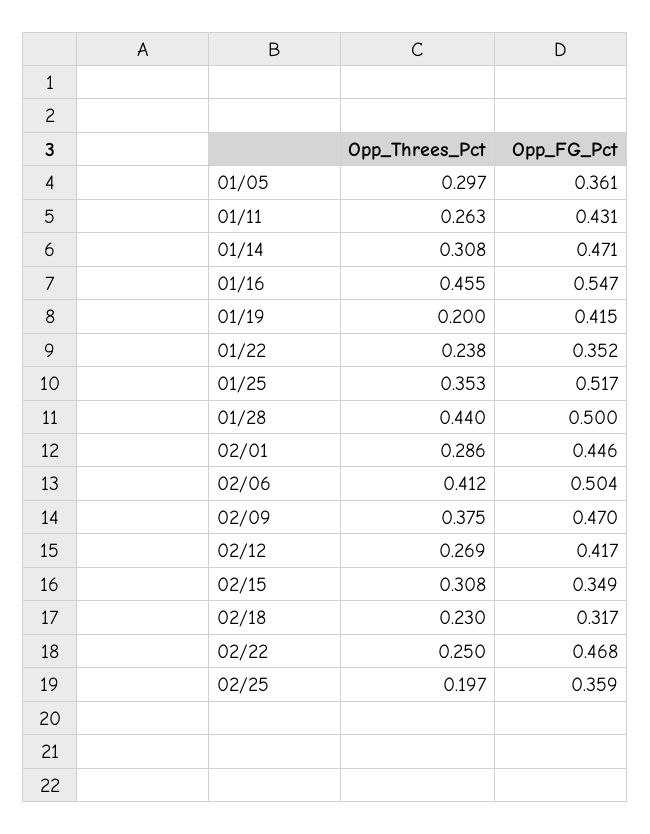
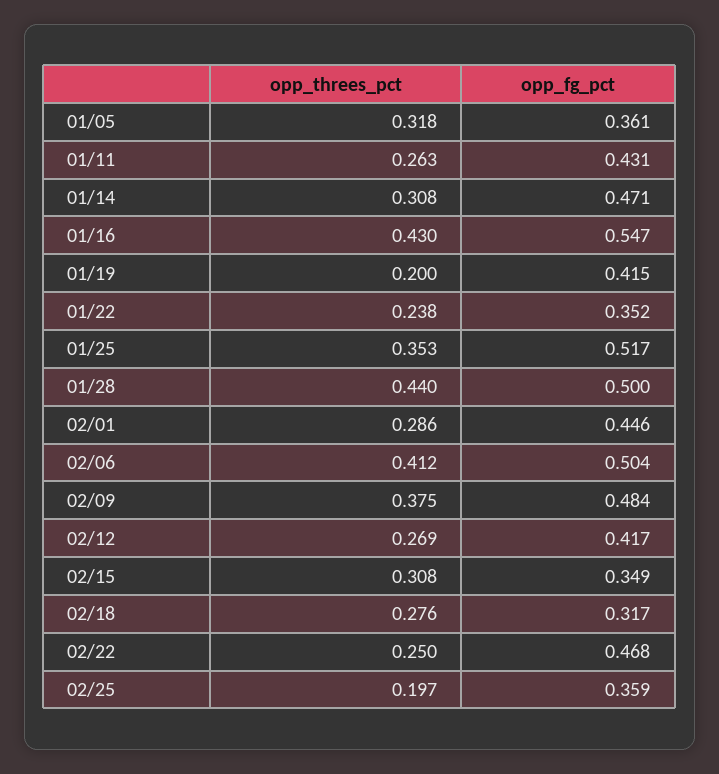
Opp_Threes_Pct, 01/05: 0.297 -> 0.318
Opp_Threes_Pct, 01/16: 0.455 -> 0.43
Opp_FG_Pct, 02/09: 0.47 -> 0.484
Opp_Threes_Pct, 02/18: 0.23 -> 0.276

